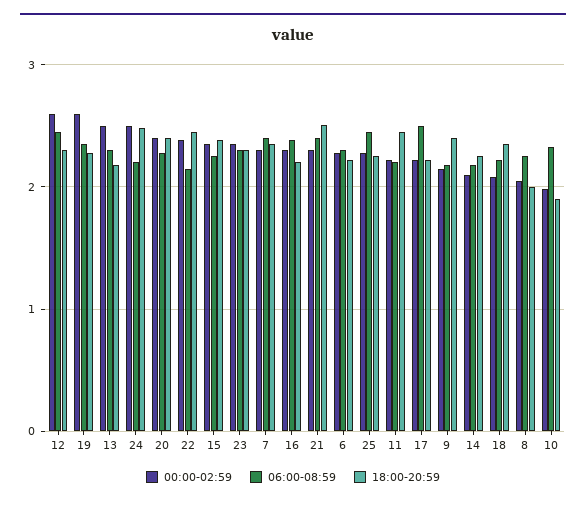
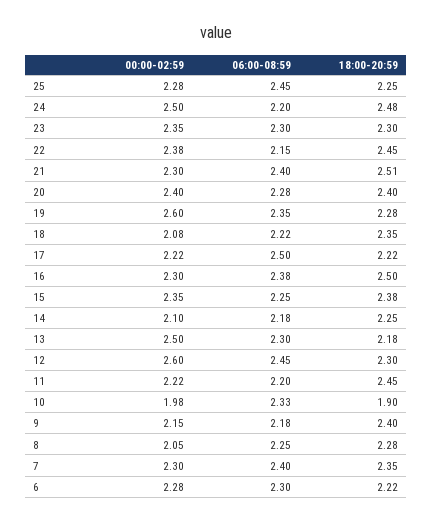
18:00-20:59, 16: 2.2 -> 2.5
18:00-20:59, 8: 2 -> 2.28

